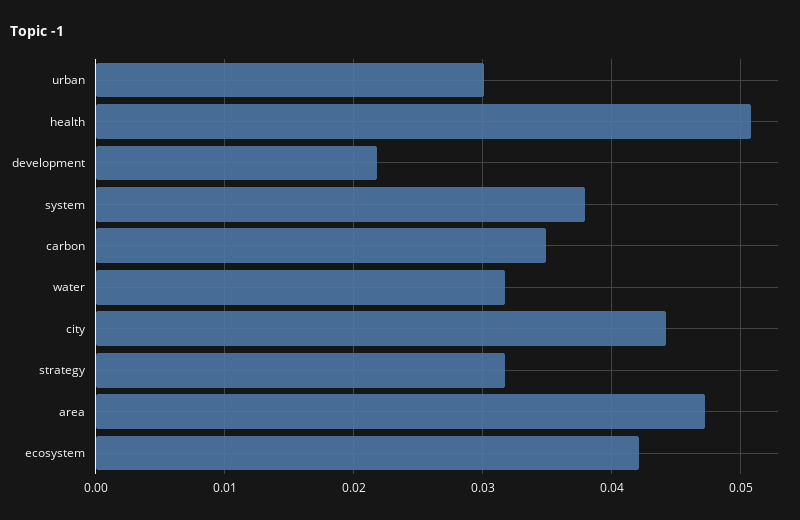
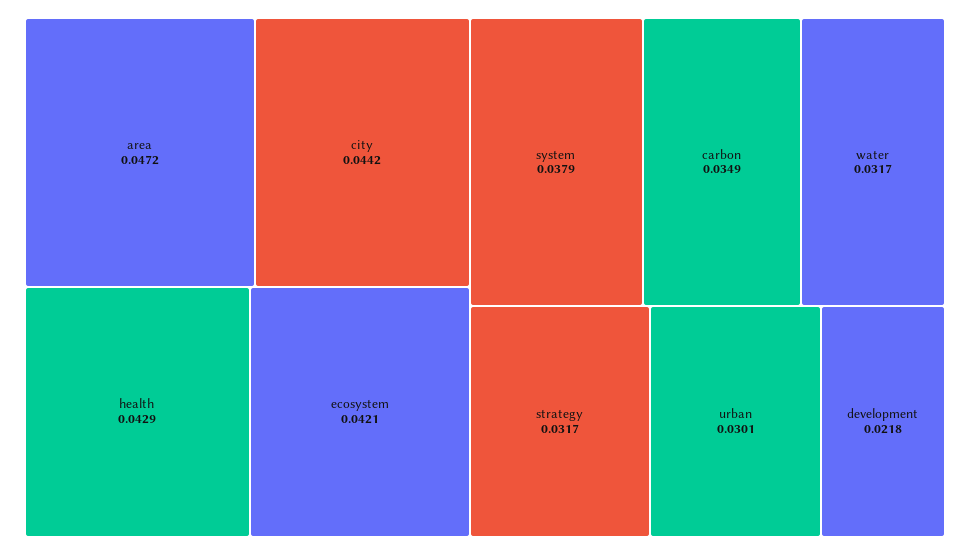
health: 0.051 -> 0.0429

